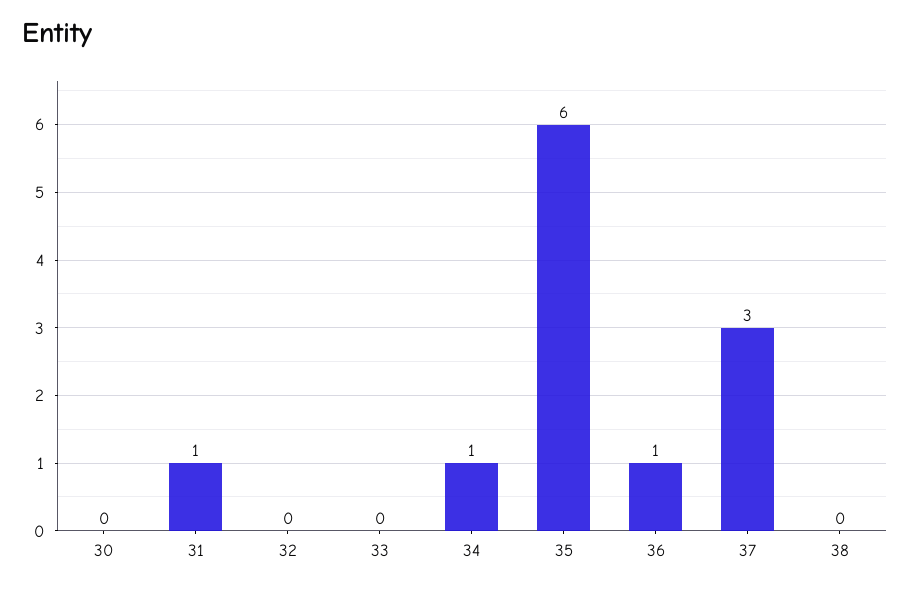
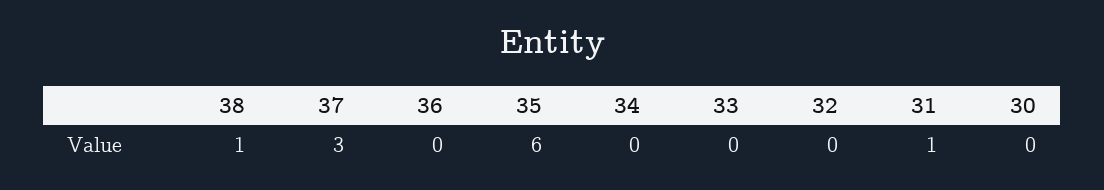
34: 1 -> 0
36: 1 -> 0
38: 0 -> 1

